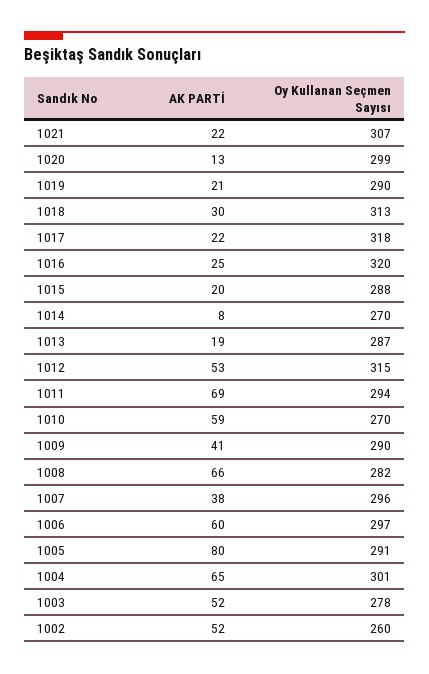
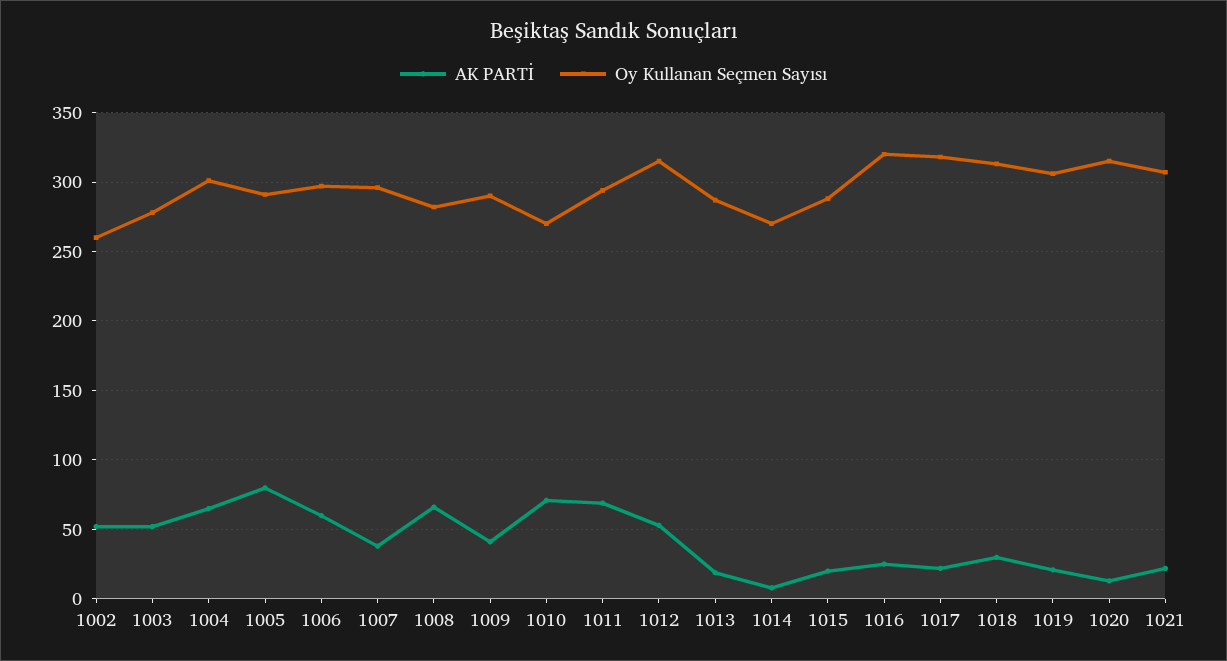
Oy Kullanan Seçmen Sayısı, 1020: 299 -> 315
Oy Kullanan Seçmen Sayısı, 1019: 290 -> 305
AK PARTİ, 1010: 59 -> 70

